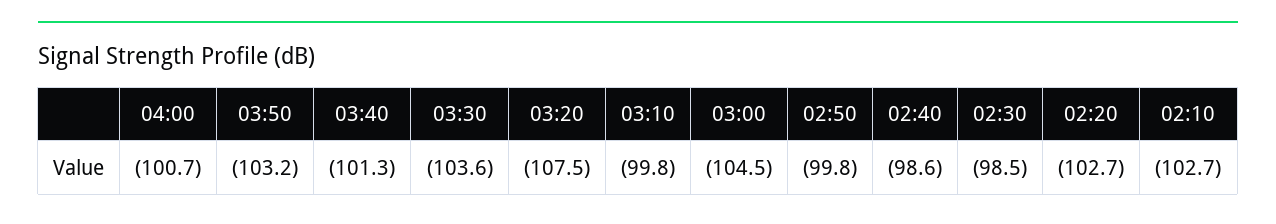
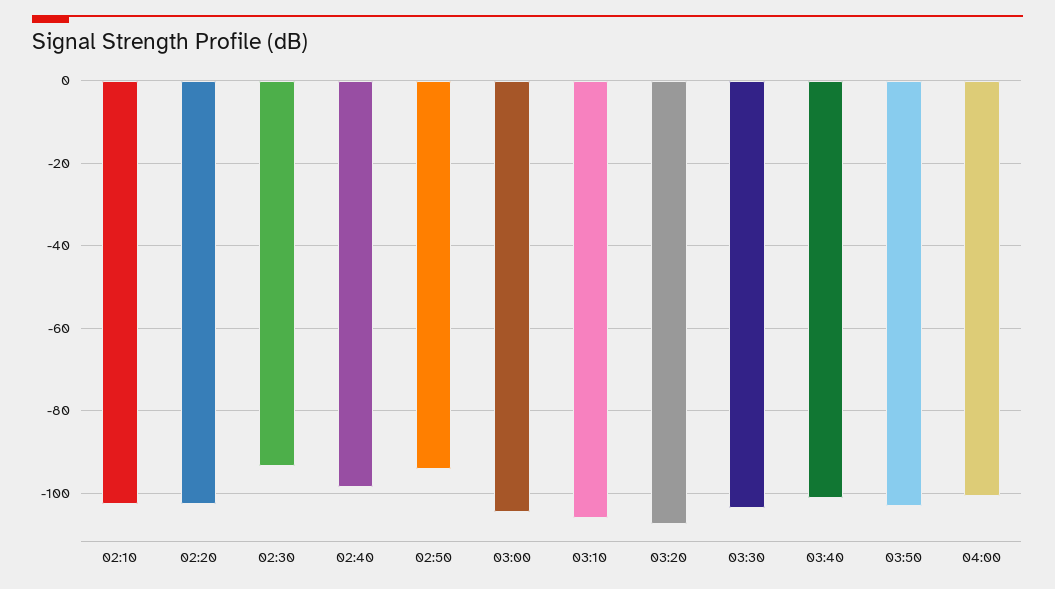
03:10: -99.8 -> -106
02:50: -99.8 -> -94
02:30: -98.5 -> -94

